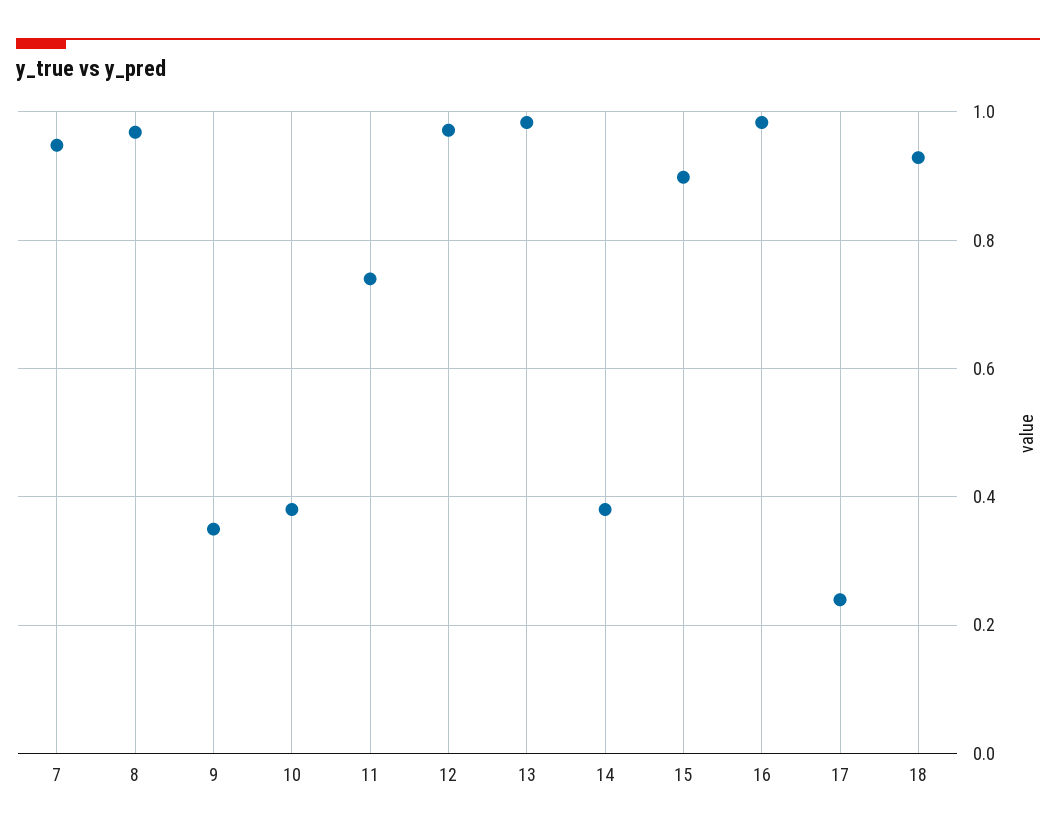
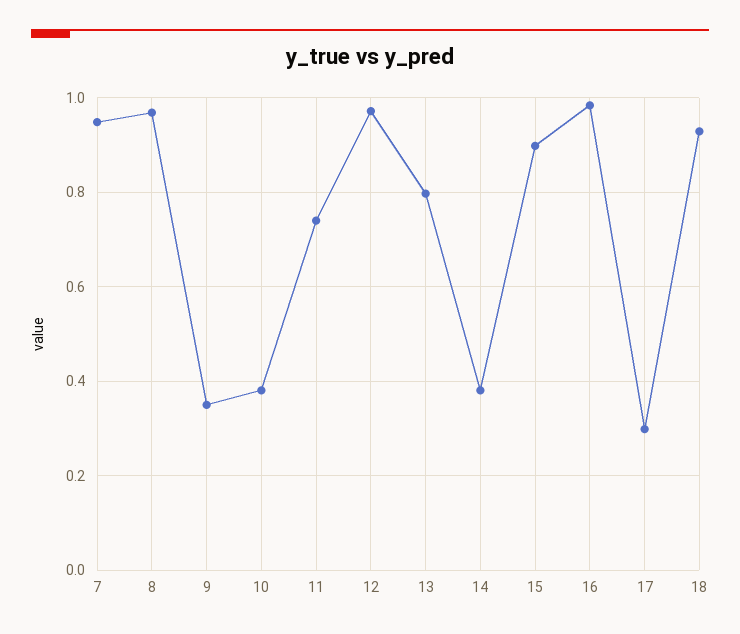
13: 0.98 -> 0.8
17: 0.24 -> 0.3

